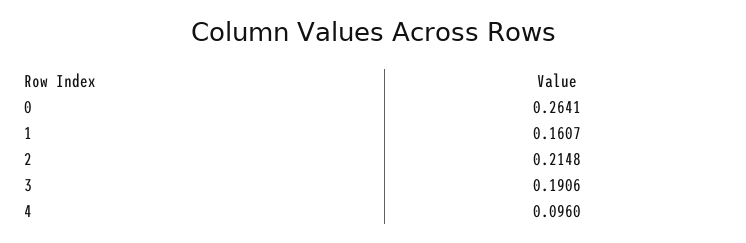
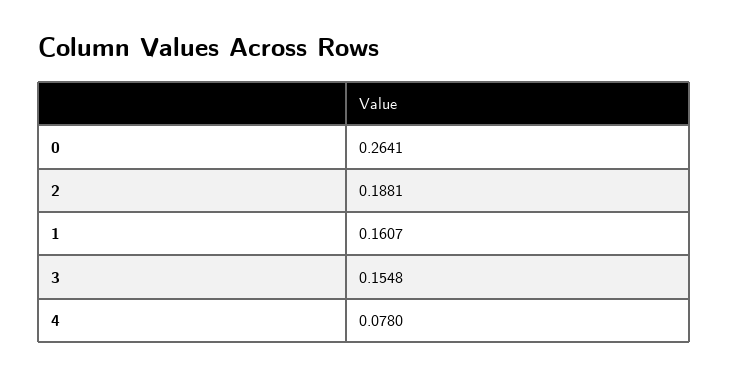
2: 0.2148 -> 0.1881
3: 0.1906 -> 0.1548
4: 0.096 -> 0.078

